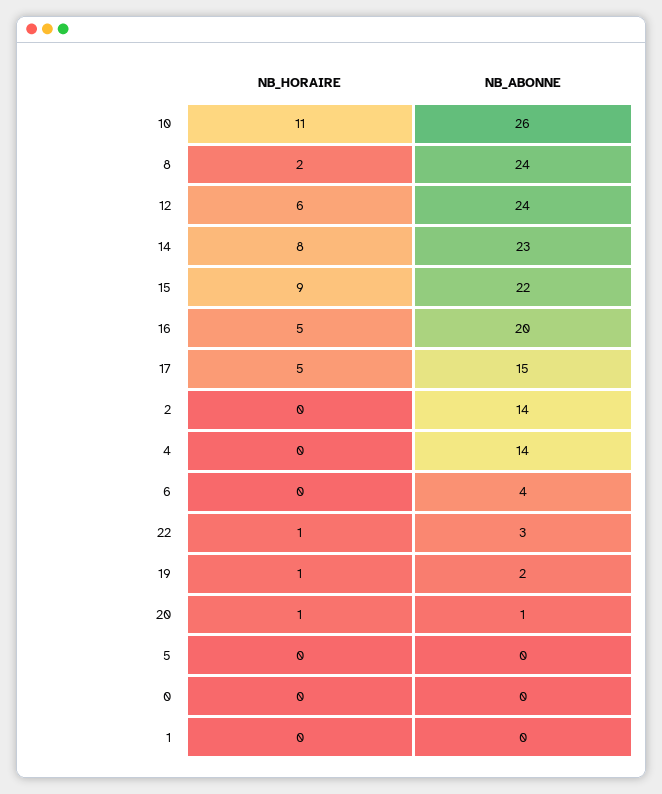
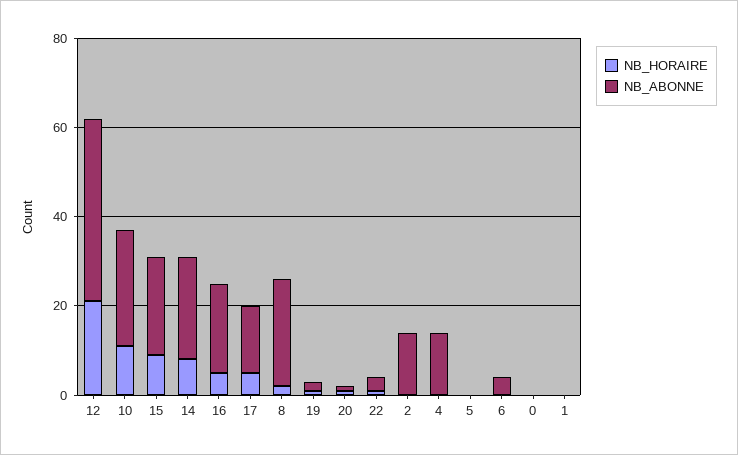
NB_HORAIRE, 12: 6 -> 20
NB_ABONNE, 12: 24 -> 40

